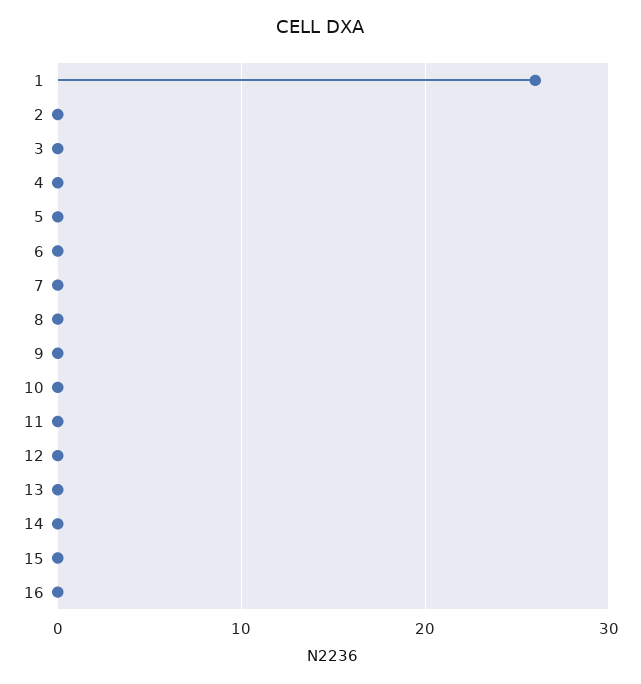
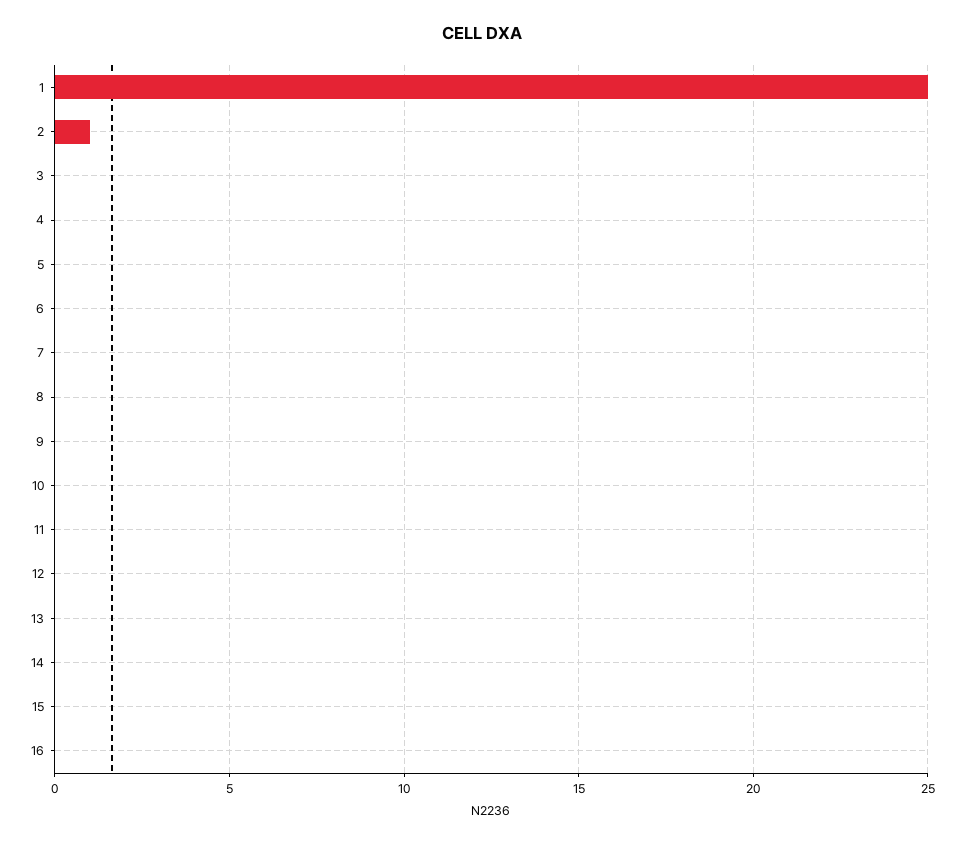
1: 26 -> 25
2: 0 -> 1

